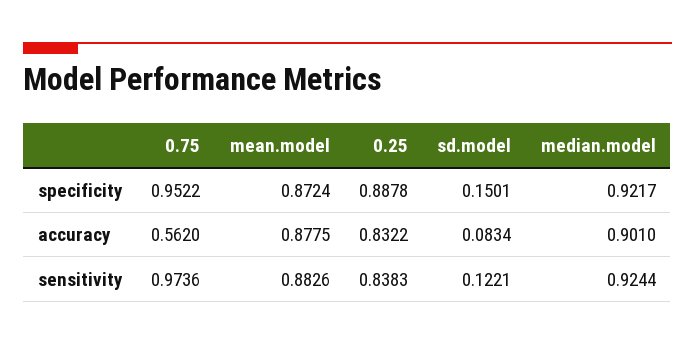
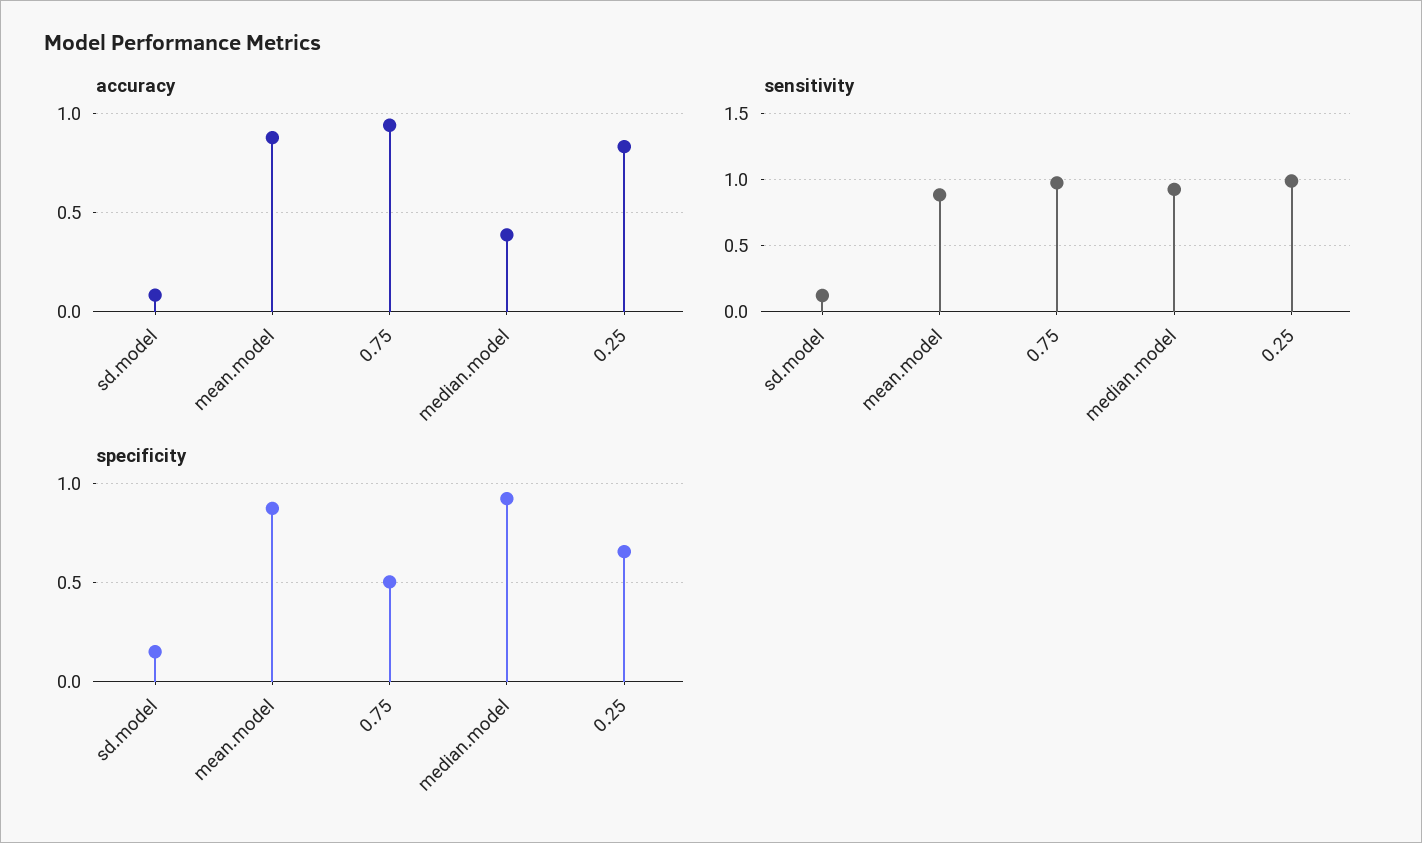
specificity, 0.75: 0.9522 -> 0.5
specificity, 0.25: 0.8878 -> 0.65
accuracy, 0.75: 0.562 -> 0.95
accuracy, median.model: 0.901 -> 0.4
sensitivity, 0.25: 0.8383 -> 1

